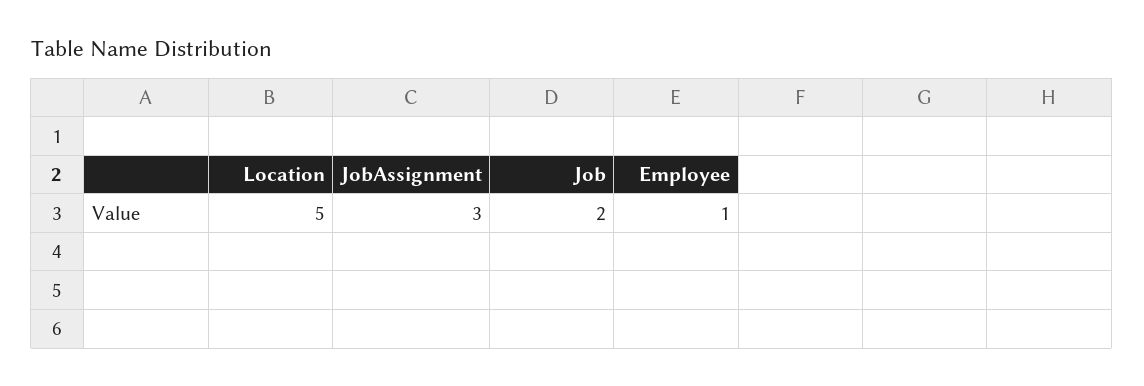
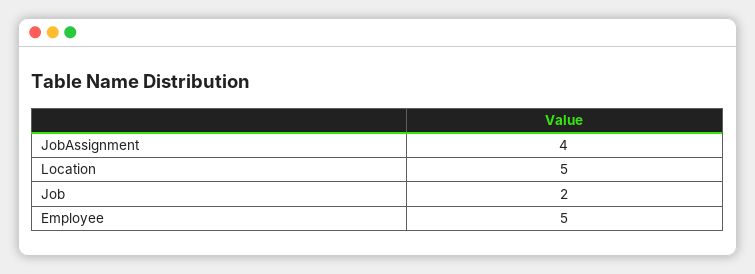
JobAssignment: 3 -> 4
Employee: 1 -> 5

